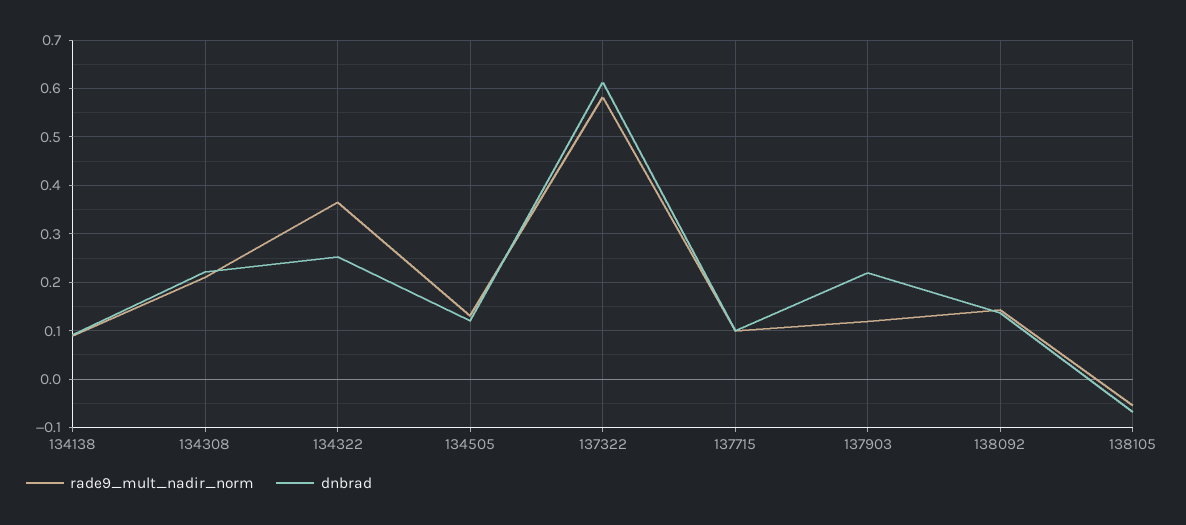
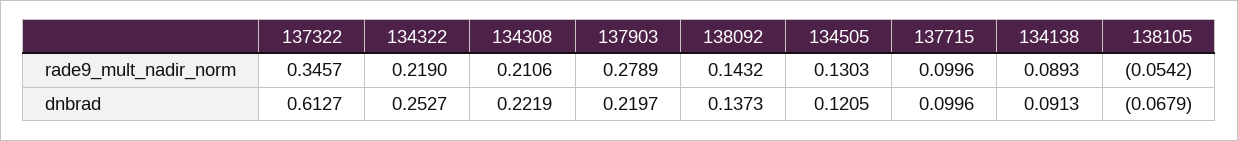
rade9_mult_nadir_norm, 134322: 0.36 -> 0.219
rade9_mult_nadir_norm, 137322: 0.58 -> 0.3457
rade9_mult_nadir_norm, 137903: 0.12 -> 0.2789

